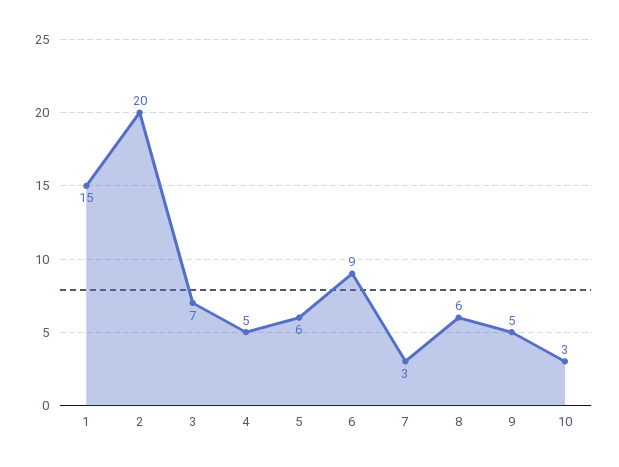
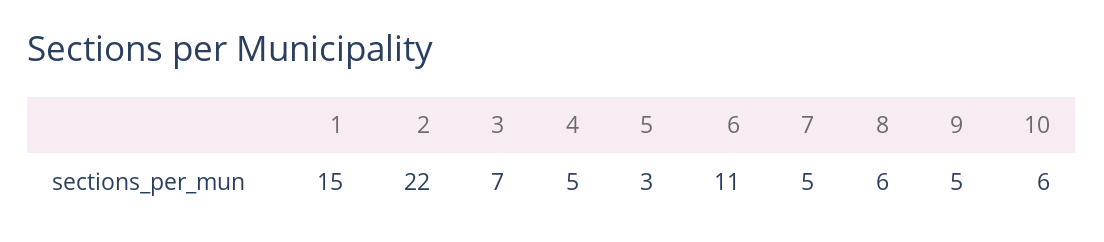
2: 20 -> 22
5: 6 -> 3
6: 9 -> 11
7: 3 -> 5
10: 3 -> 6

